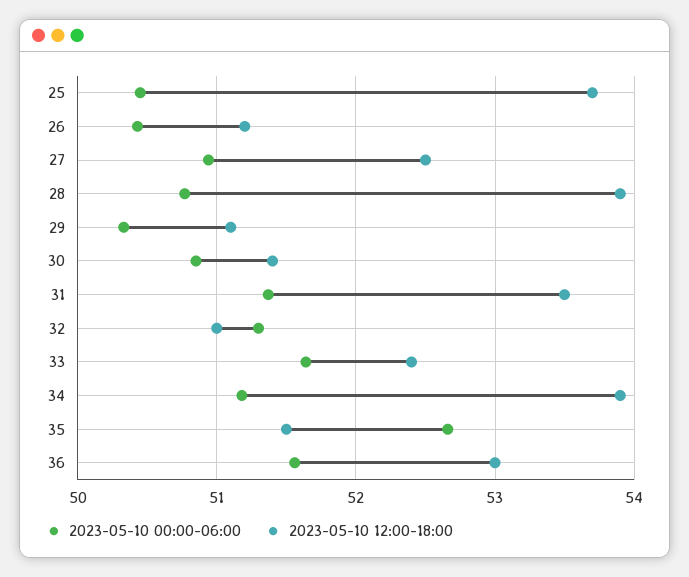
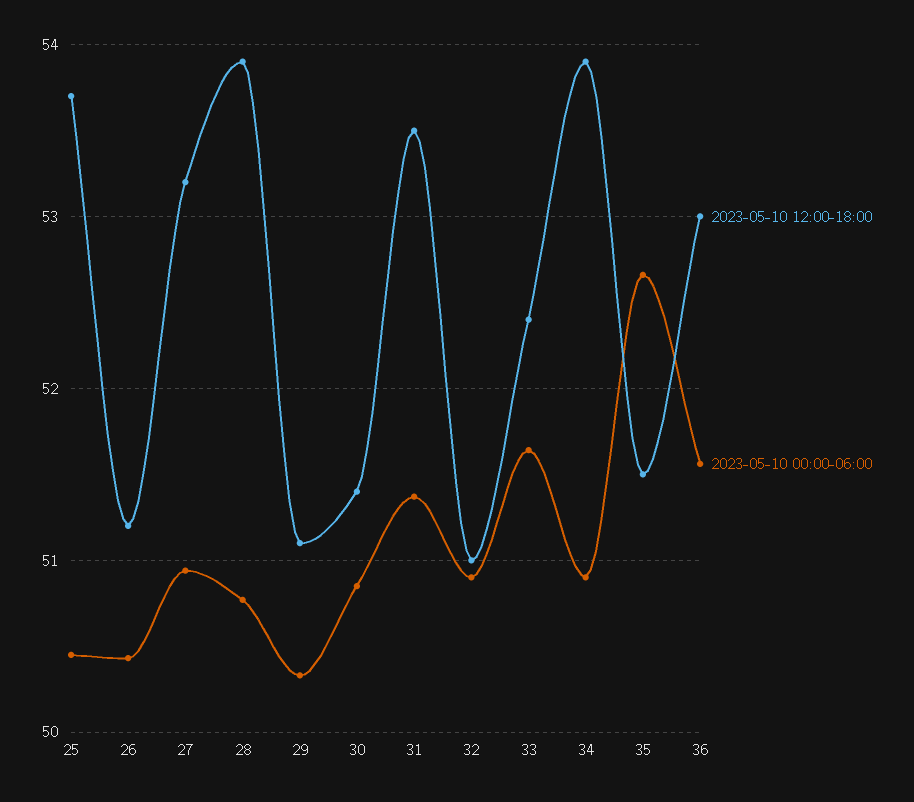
2023-05-10 12:00-18:00, 27: 52.5 -> 53.2
2023-05-10 00:00-06:00, 32: 51.3 -> 50.9
2023-05-10 00:00-06:00, 34: 51.2 -> 50.9

